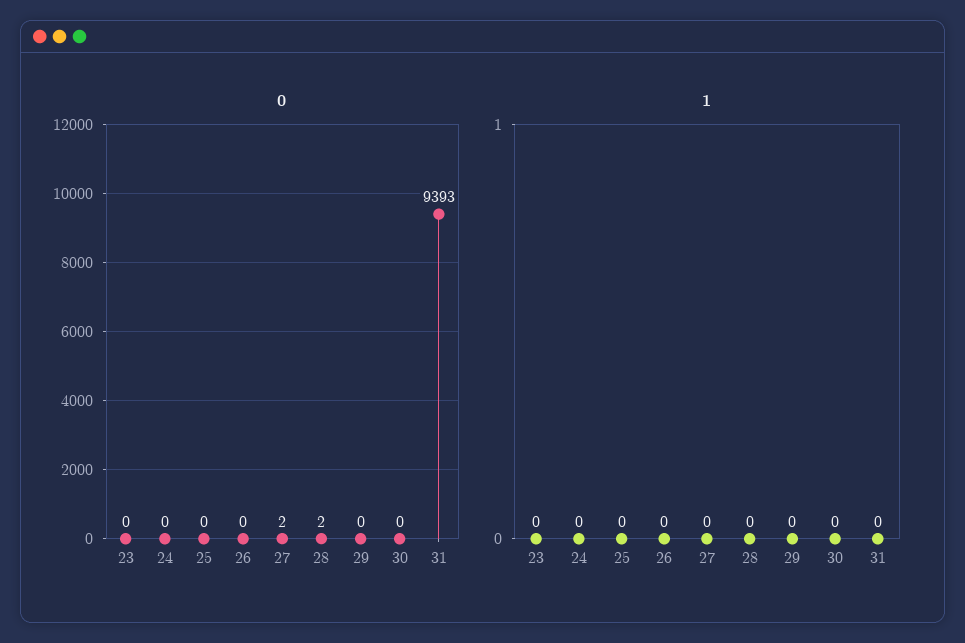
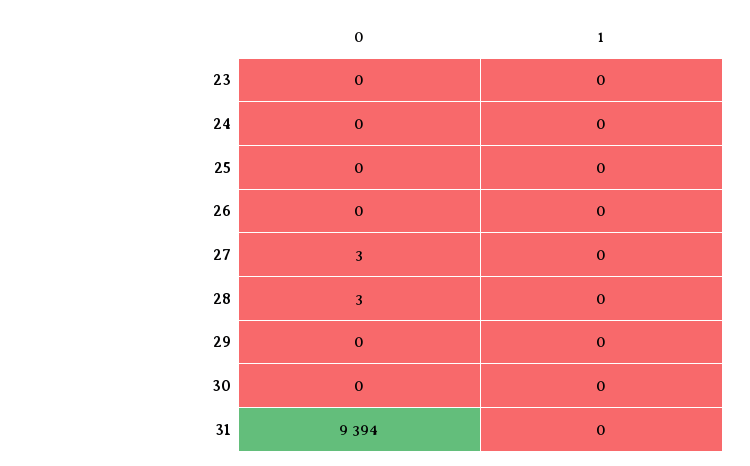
0, 27: 2 -> 3
0, 28: 2 -> 3
0, 31: 9393 -> 9394

